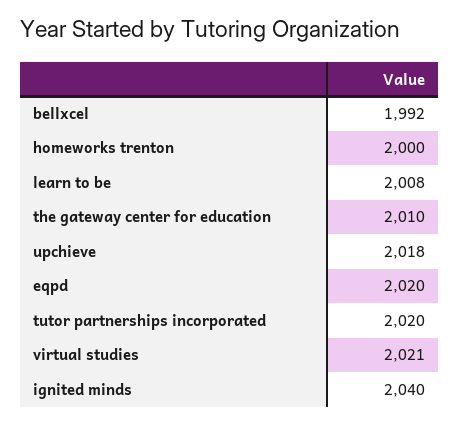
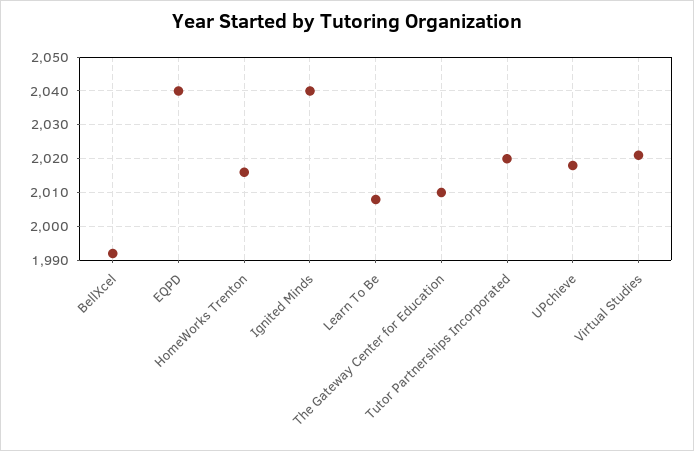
homeworks trenton: 2000 -> 2015
eqpd: 2020 -> 2040

